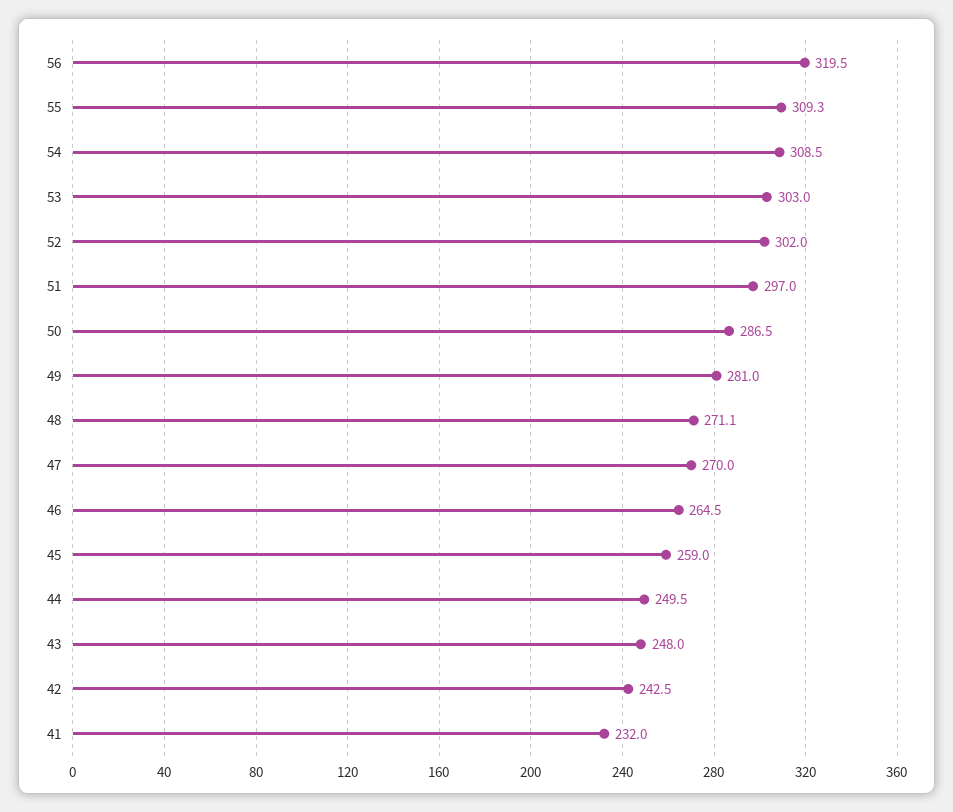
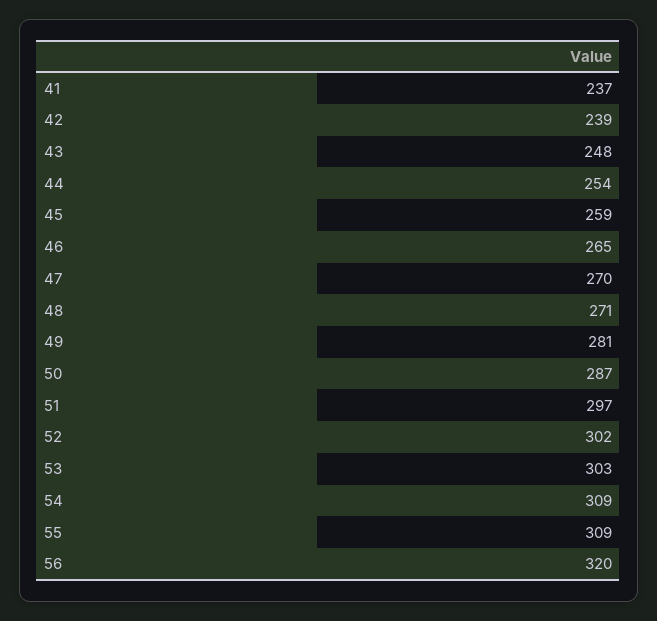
44: 249.5 -> 254
42: 242.5 -> 239
41: 232 -> 237

